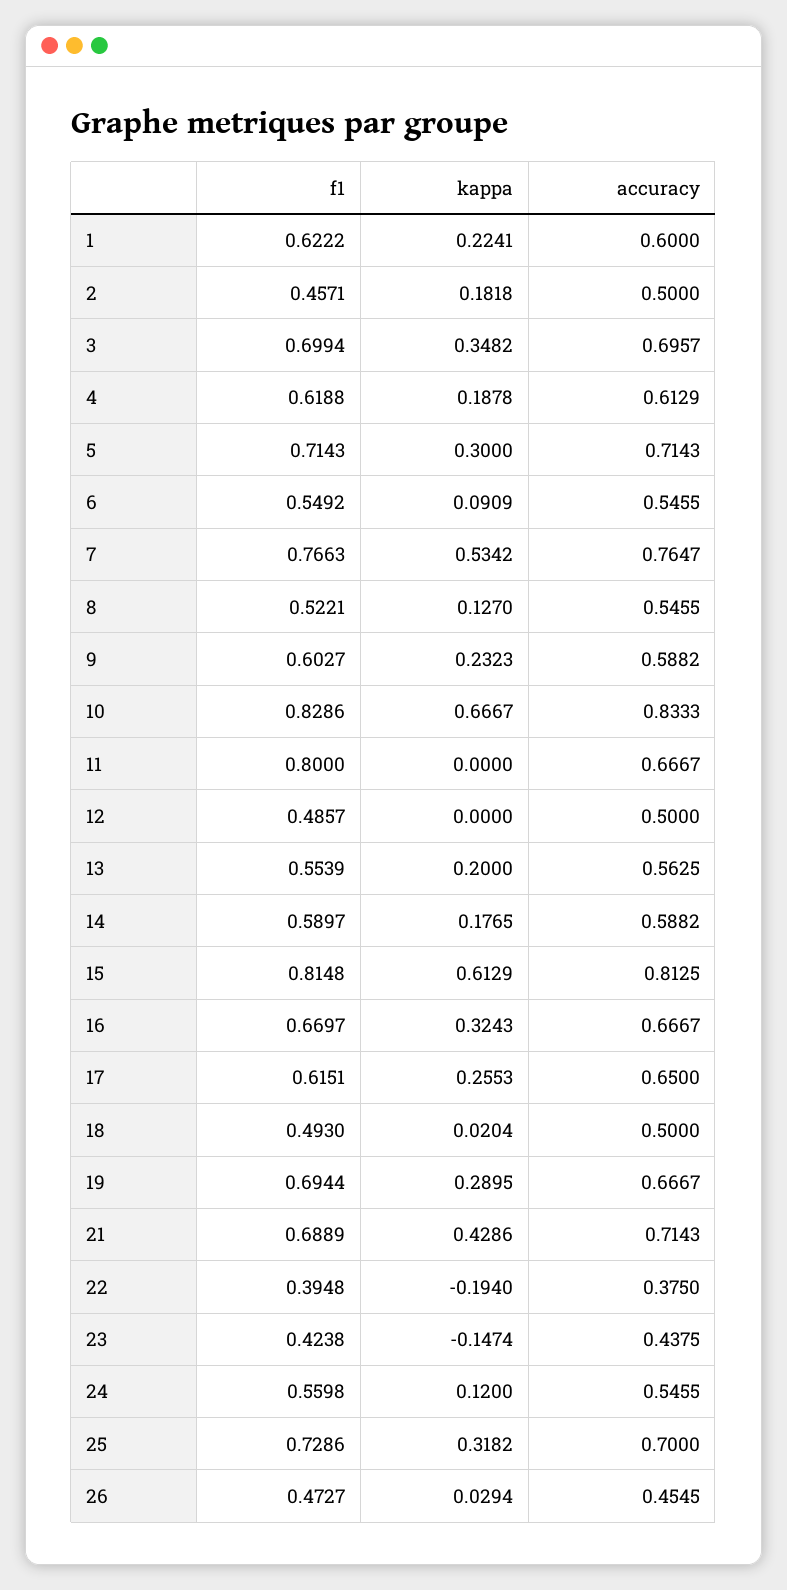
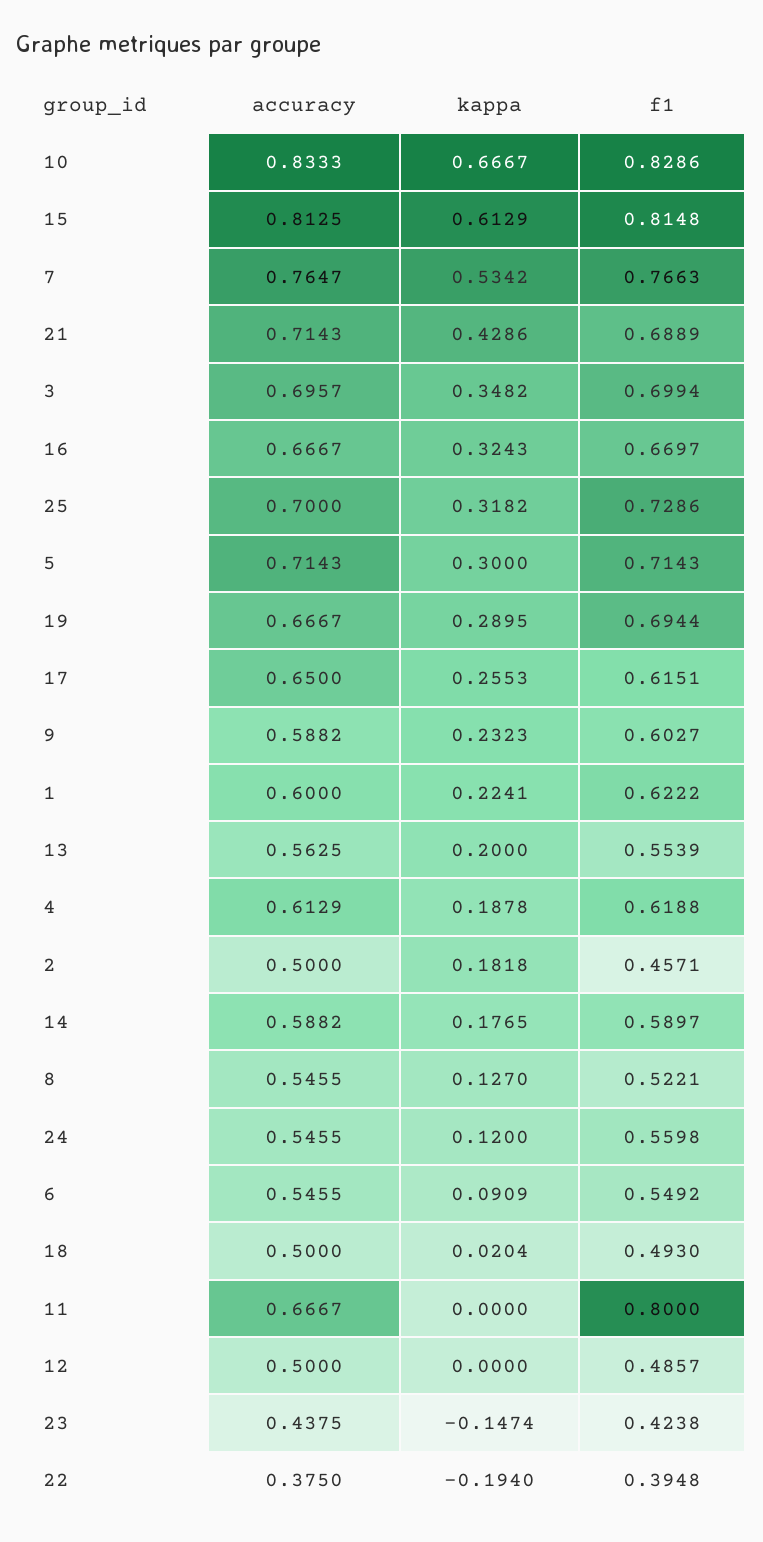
f1, 26: 0.4727 -> none
kappa, 26: 0.0294 -> none
accuracy, 26: 0.4545 -> none

